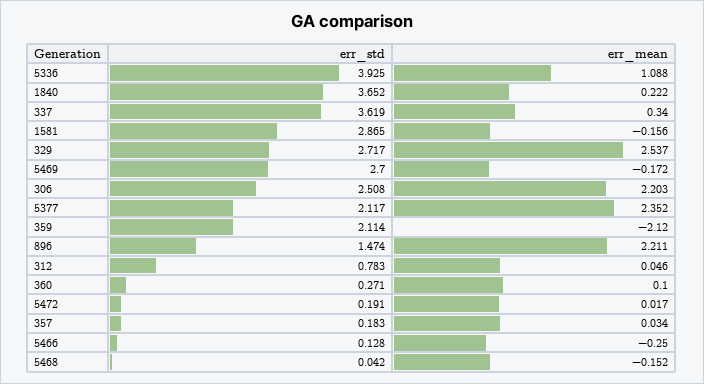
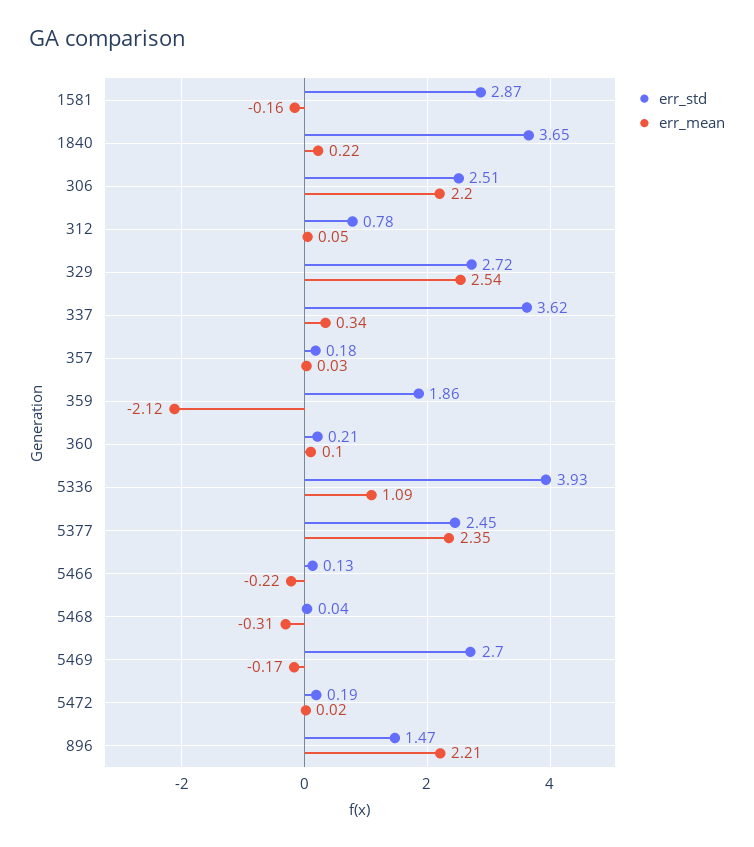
err_std, 5377: 2.117 -> 2.45
err_std, 359: 2.114 -> 1.86
err_std, 360: 0.271 -> 0.21
err_mean, 5466: -0.25 -> -0.22
err_mean, 5468: -0.152 -> -0.31

